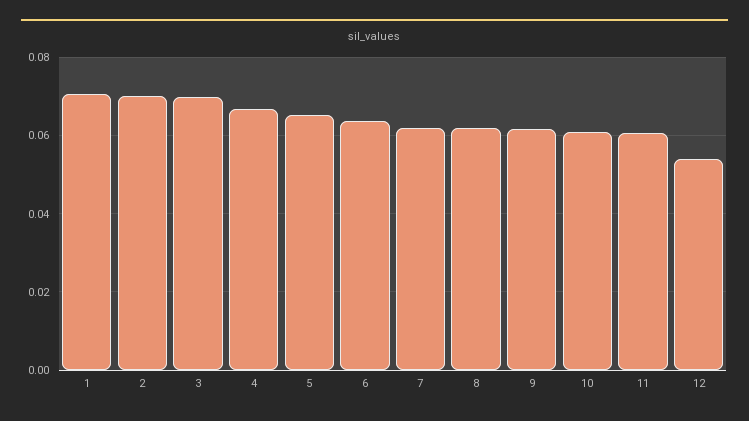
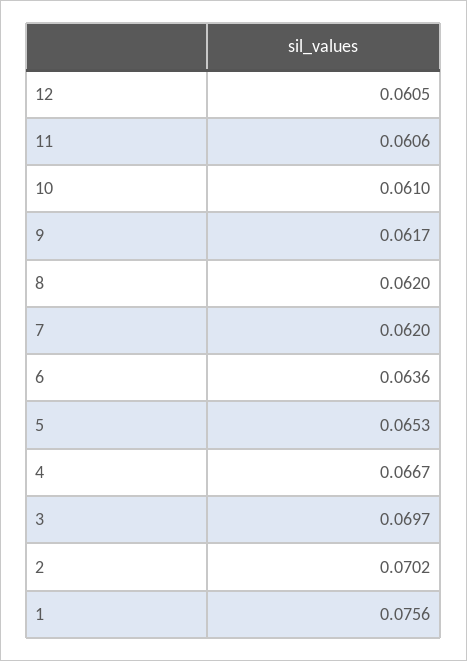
1: 0.07 -> 0.0756
12: 0.054 -> 0.0605

